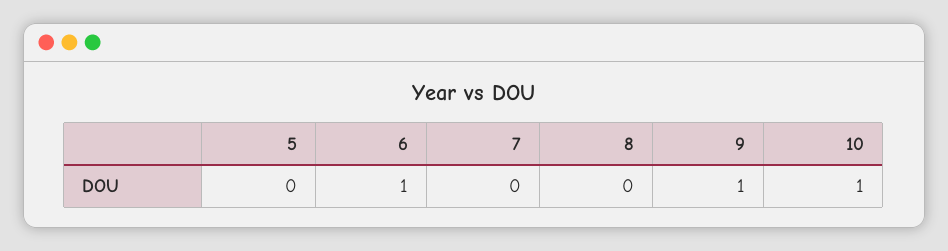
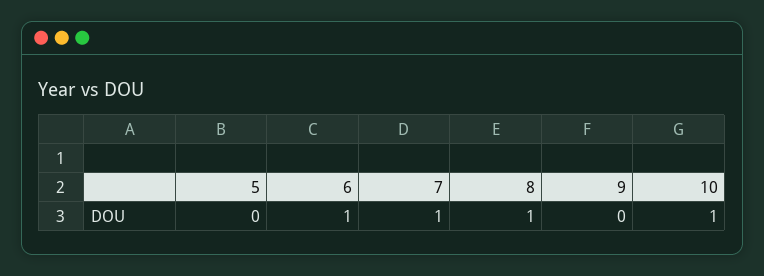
7: 0 -> 1
8: 0 -> 1
9: 1 -> 0

